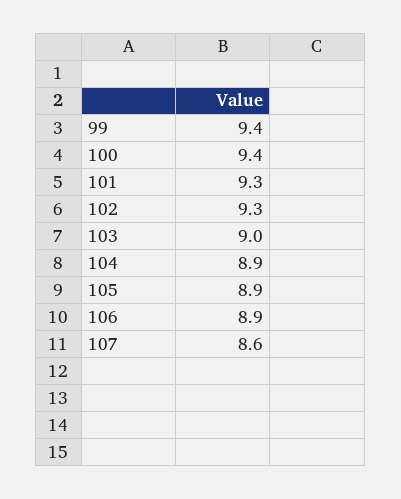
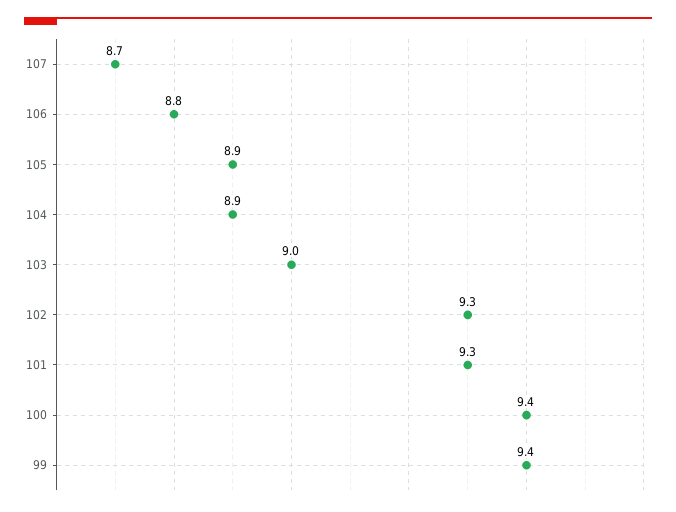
106: 8.9 -> 8.8
107: 8.6 -> 8.7

